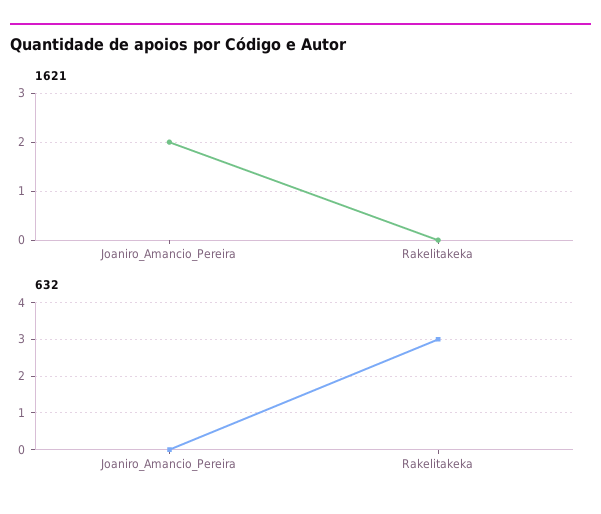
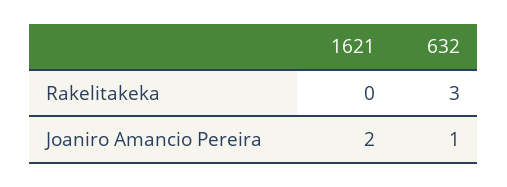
632, Joaniro_Amancio_Pereira: 0 -> 1

